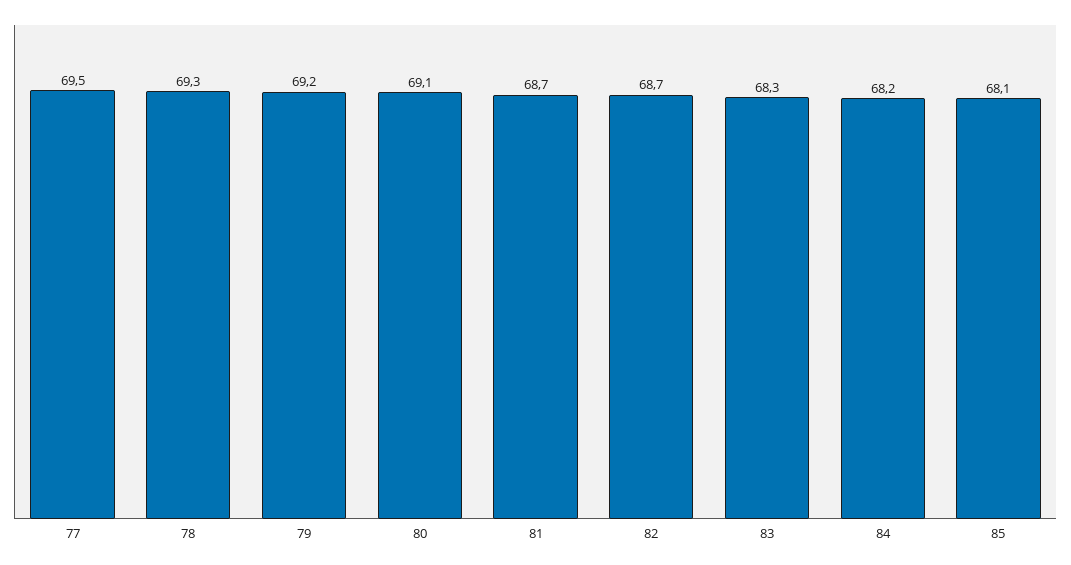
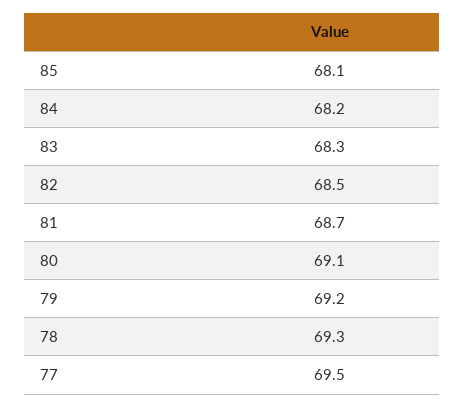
82: 68.7 -> 68.5

